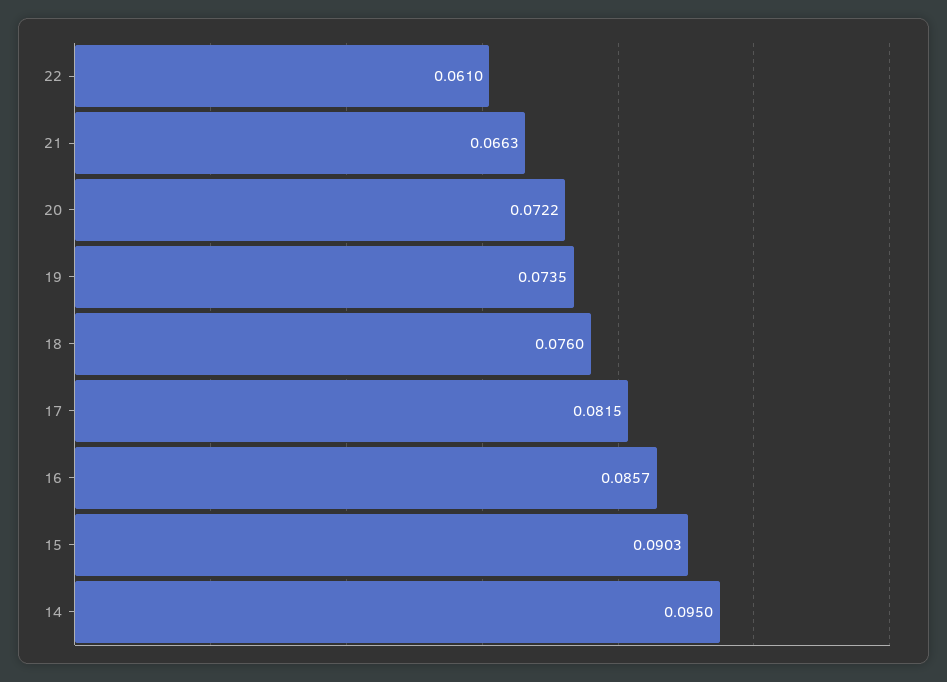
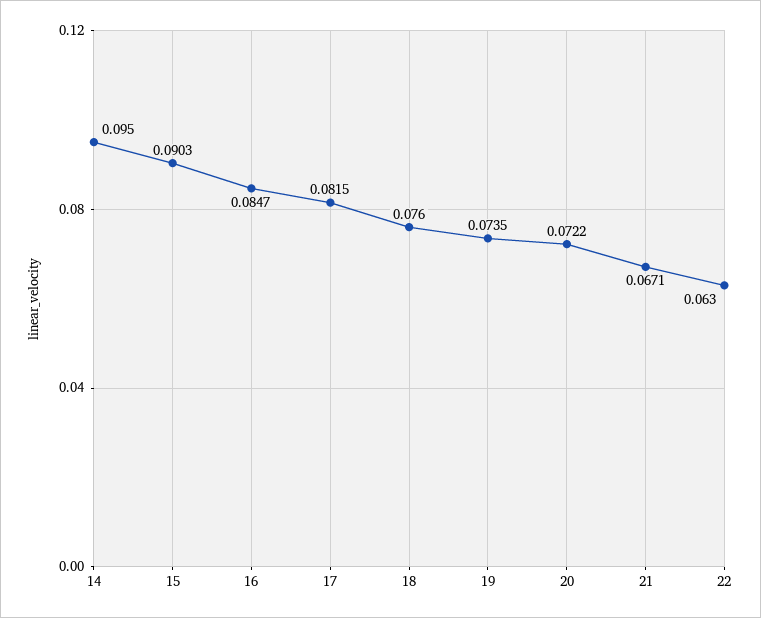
22: 0.061 -> 0.063
21: 0.0663 -> 0.0671
16: 0.0857 -> 0.0847

